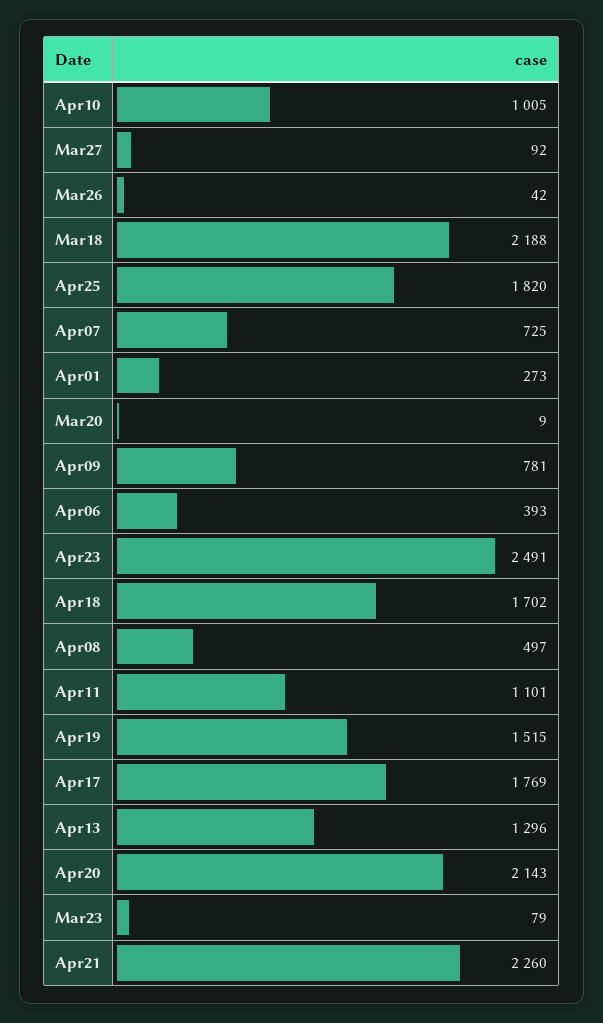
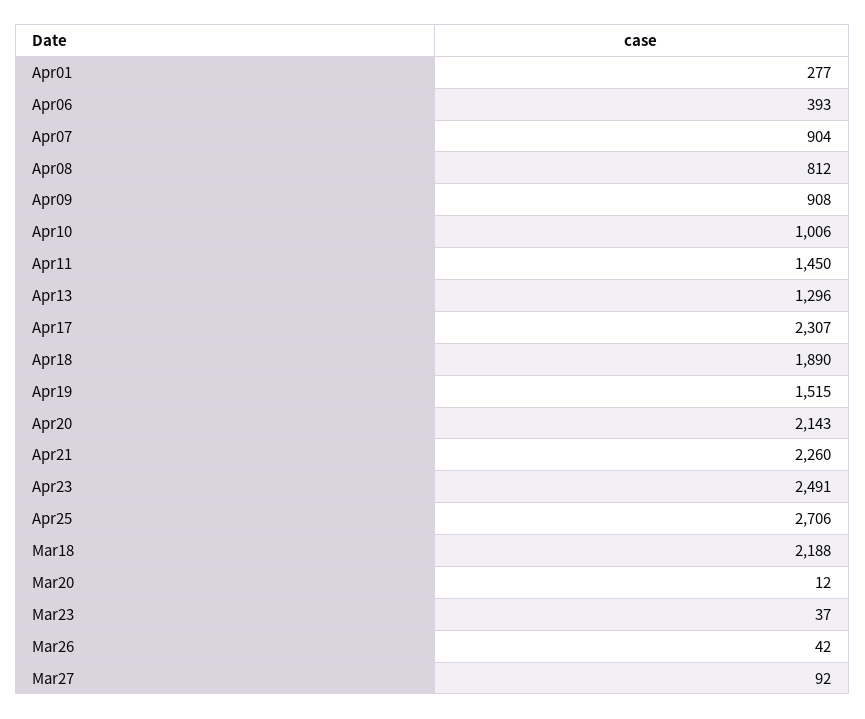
Apr10: 1005 -> 1006
Apr25: 1820 -> 2706
Apr07: 725 -> 904
Apr01: 273 -> 277
Mar20: 9 -> 12
Apr09: 781 -> 908
Apr18: 1702 -> 1890
Apr08: 497 -> 812
Apr11: 1101 -> 1450
Apr17: 1769 -> 2307
Mar23: 79 -> 37

